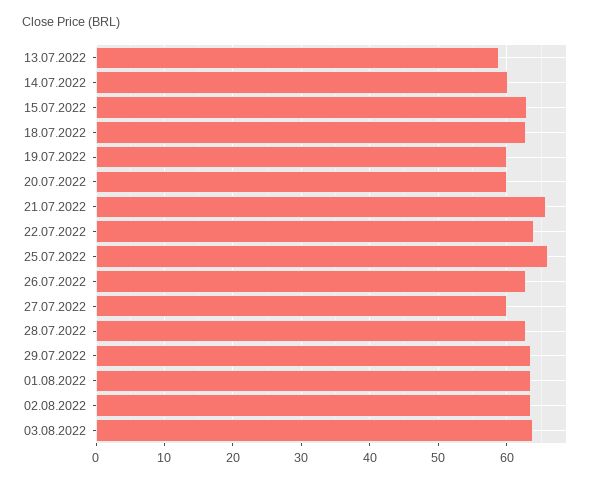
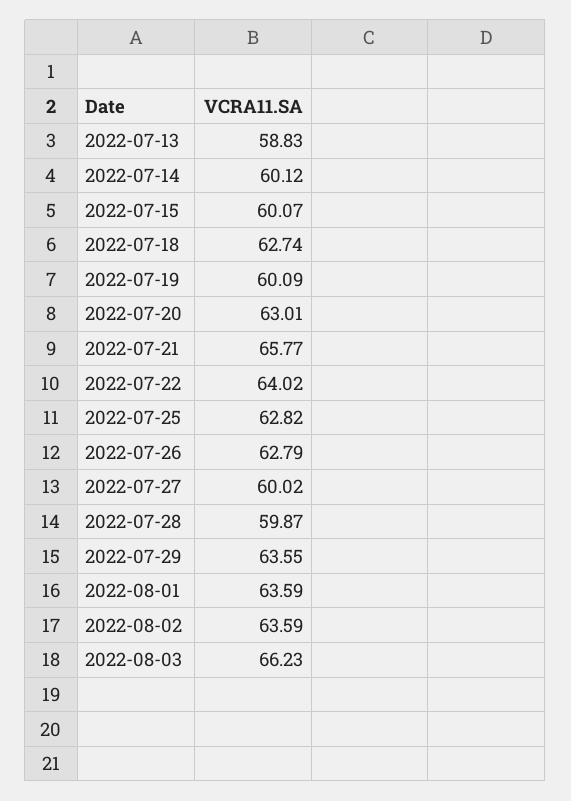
15.07.2022: 63 -> 60.07
20.07.2022: 60 -> 63.01
25.07.2022: 66 -> 62.82
28.07.2022: 63 -> 59.87
03.08.2022: 64 -> 66.23

